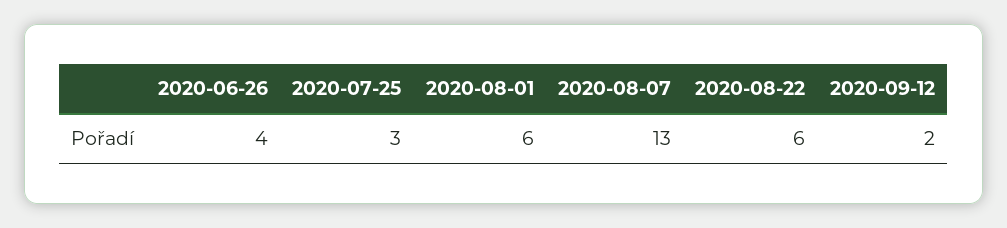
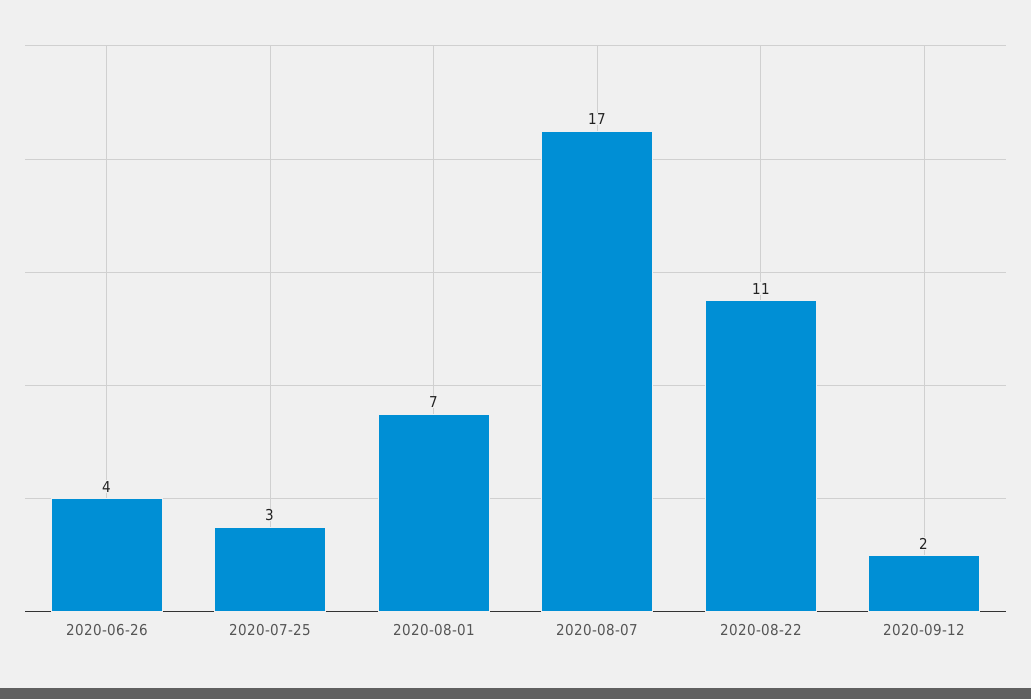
2020-08-01: 6 -> 7
2020-08-07: 13 -> 17
2020-08-22: 6 -> 11

